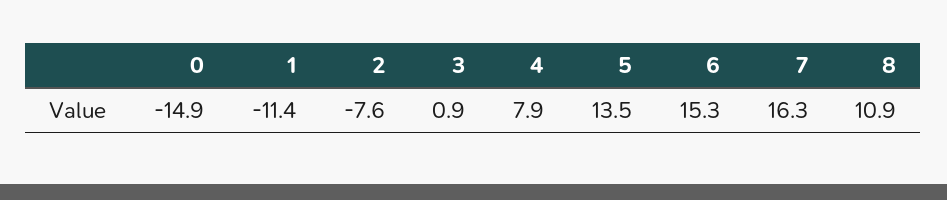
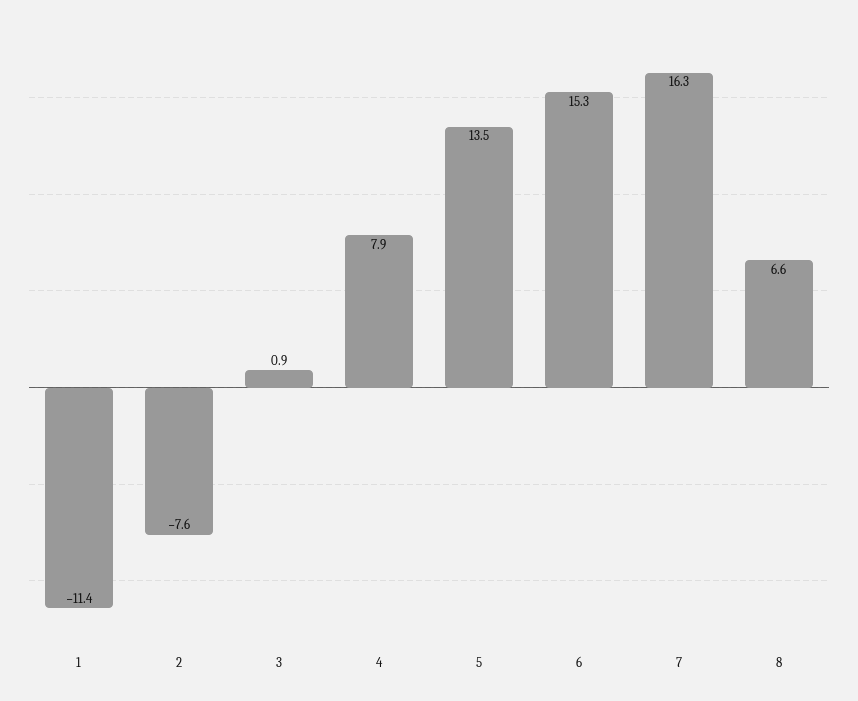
0: -14.9 -> none
8: 10.9 -> 6.6

